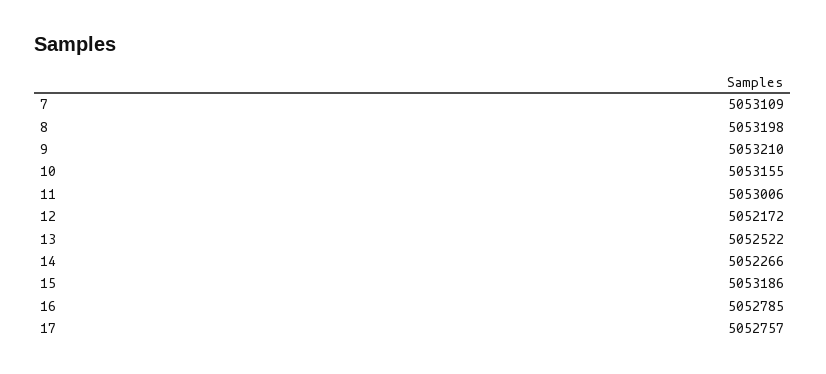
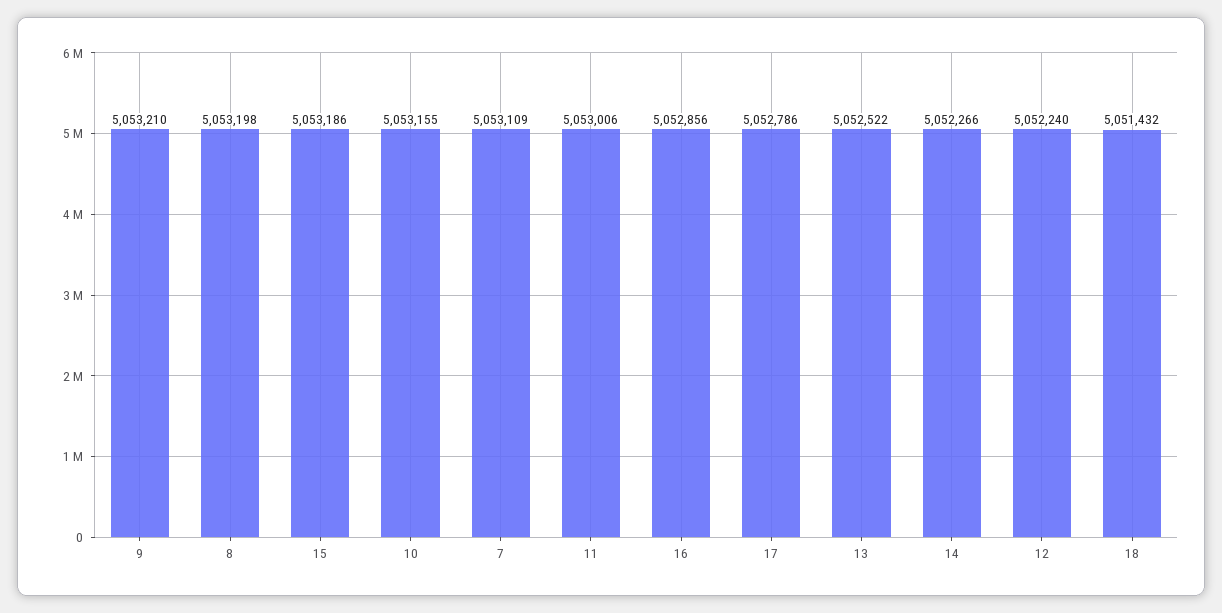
12: 5052172 -> 5052240
16: 5052785 -> 5052856
17: 5052757 -> 5052786
18: none -> 5051432

